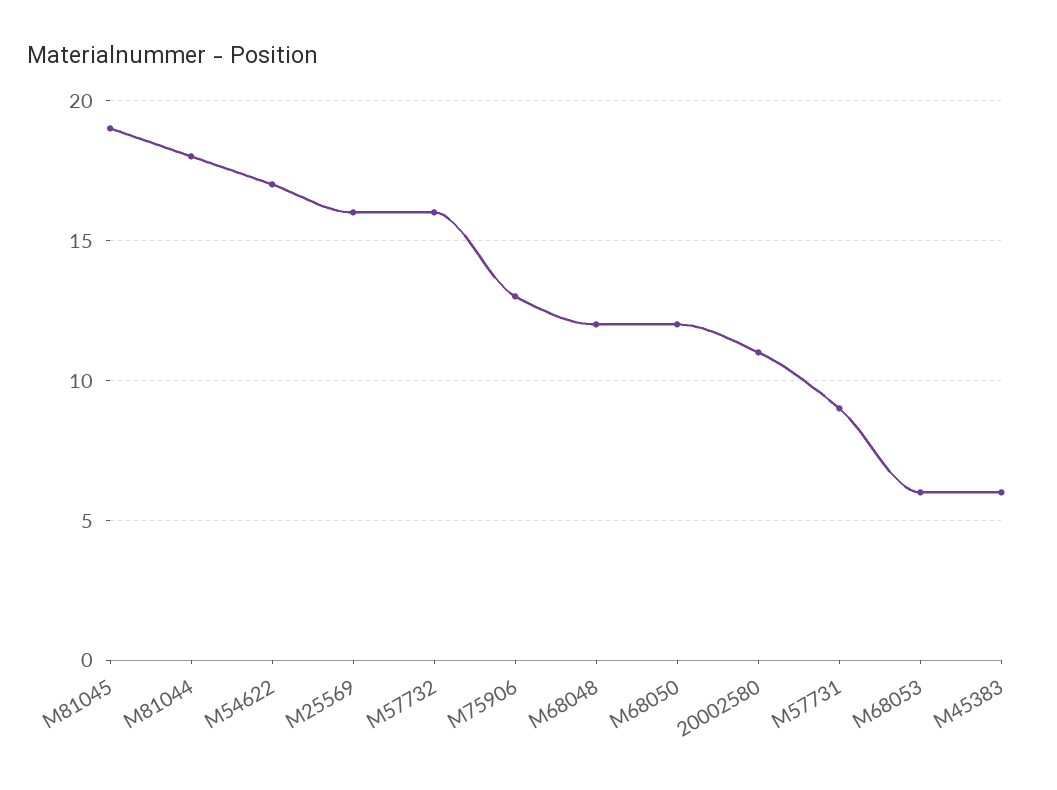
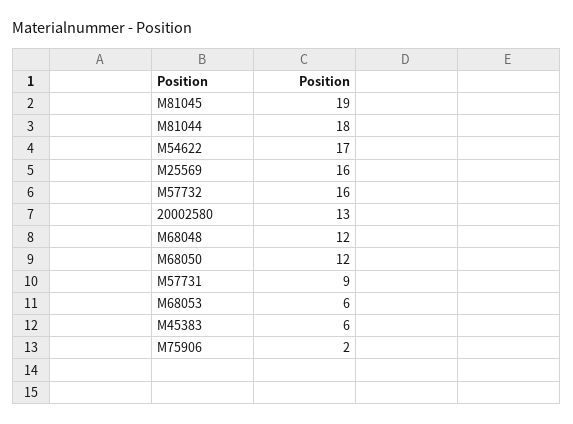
M75906: 13 -> 2
20002580: 11 -> 13

